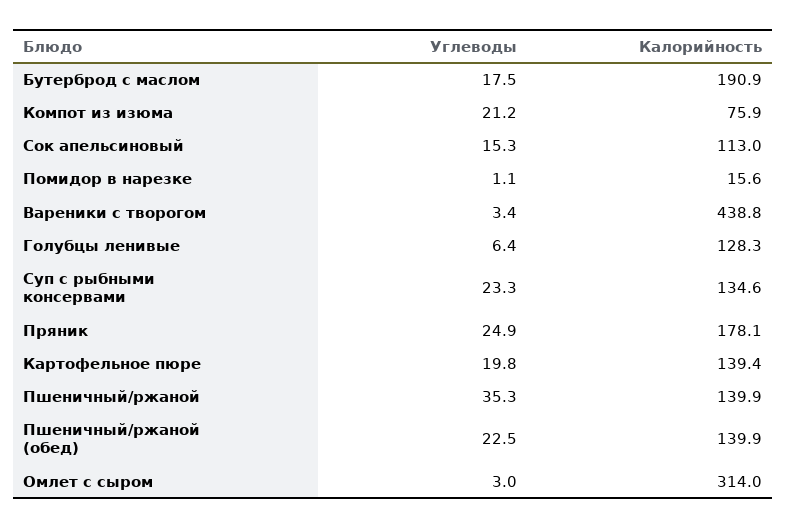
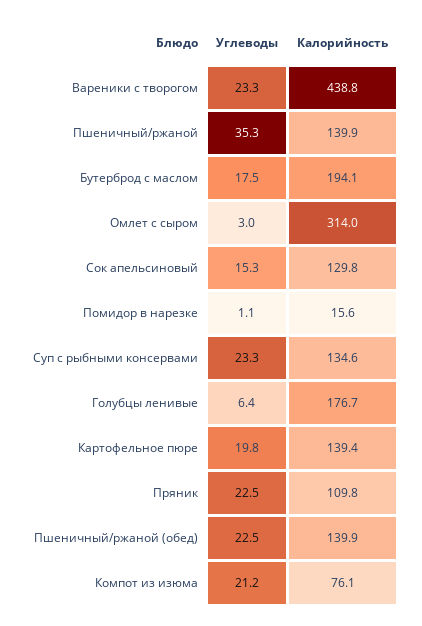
Калорийность, Бутерброд с маслом: 190.9 -> 194.1
Калорийность, Компот из изюма: 75.9 -> 76.1
Калорийность, Сок апельсиновый: 113 -> 129.8
Углеводы, Вареники с творогом: 3.4 -> 23.3
Калорийность, Голубцы ленивые: 128.3 -> 176.7
Углеводы, Пряник: 24.9 -> 22.5
Калорийность, Пряник: 178.1 -> 109.8

